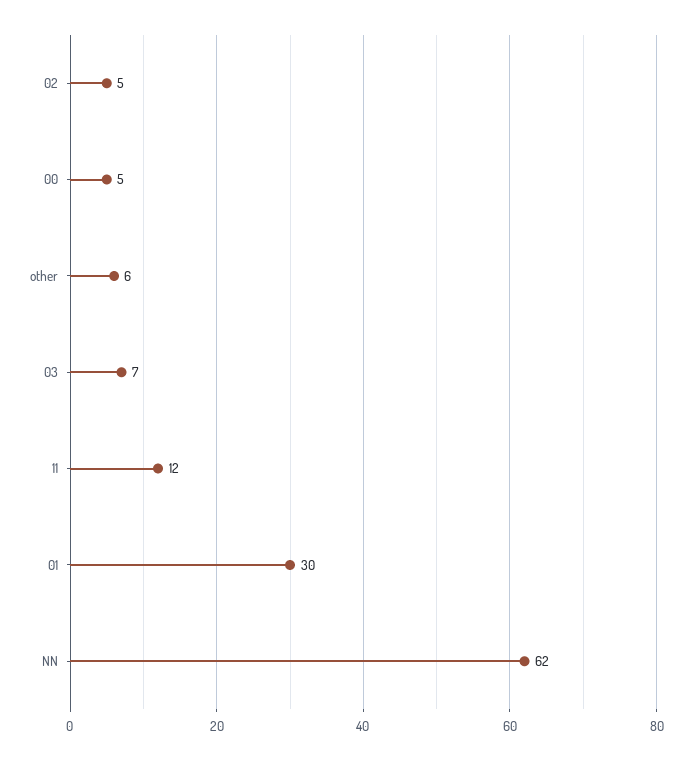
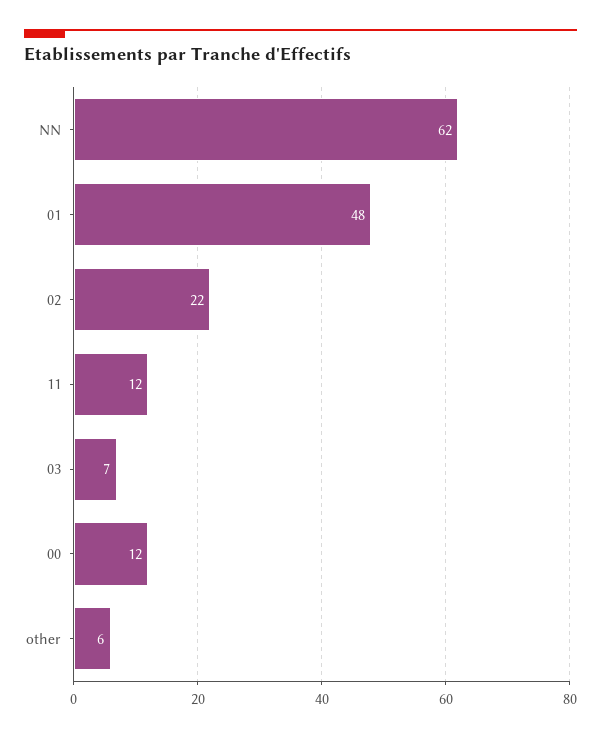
02: 5 -> 22
00: 5 -> 12
01: 30 -> 48

